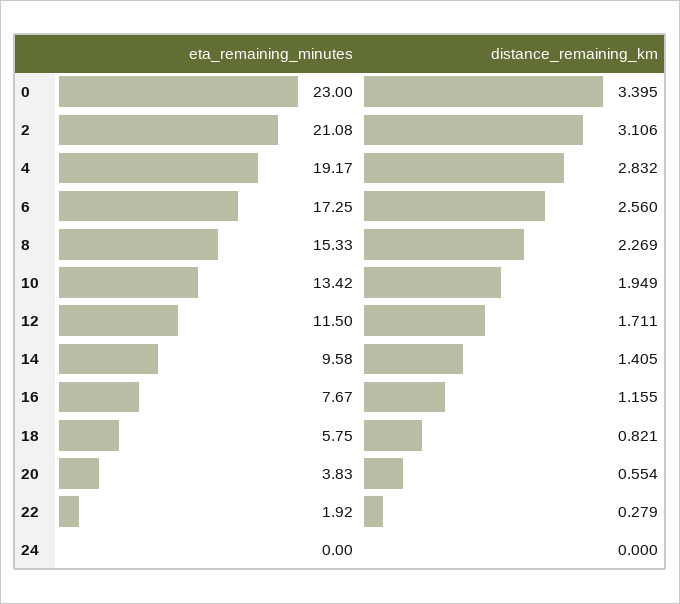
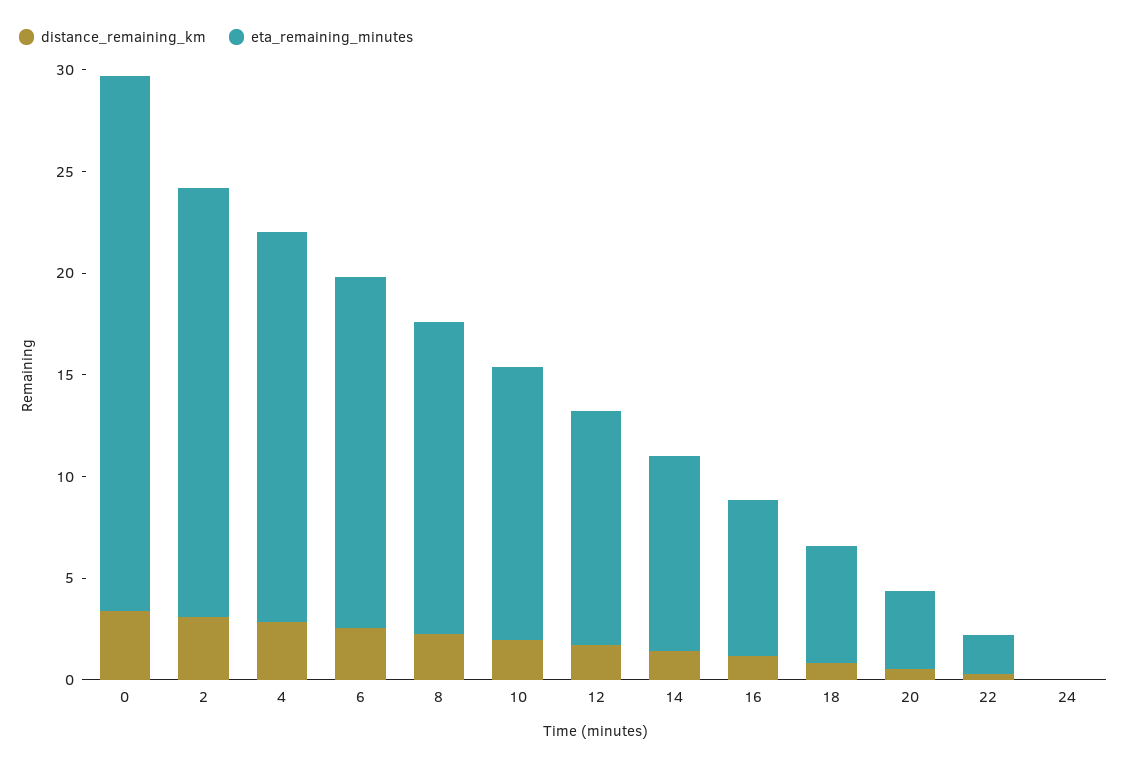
eta_remaining_minutes, 0: 23 -> 26

